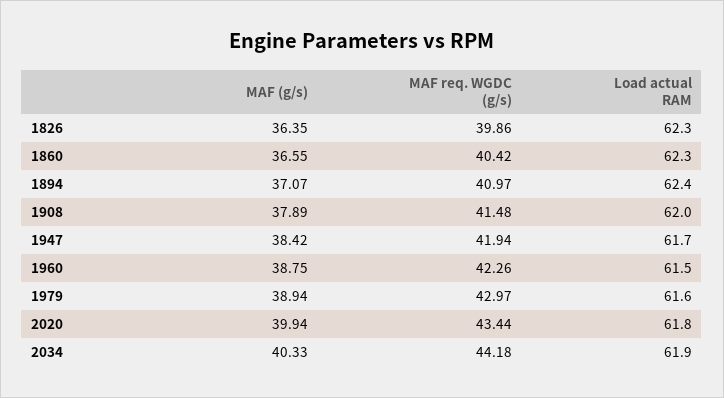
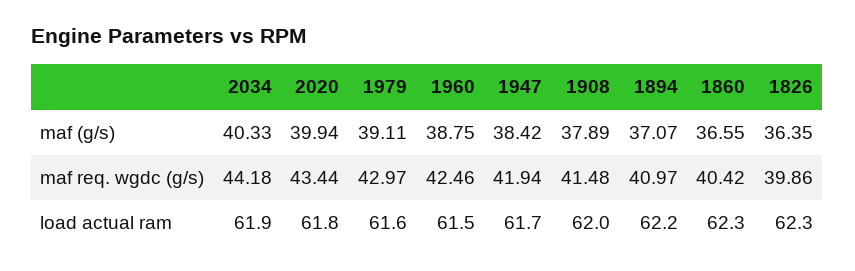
Load actual RAM, 1894: 62.4 -> 62.2
MAF req. WGDC (g/s), 1960: 42.26 -> 42.46
MAF (g/s), 1979: 38.94 -> 39.11

